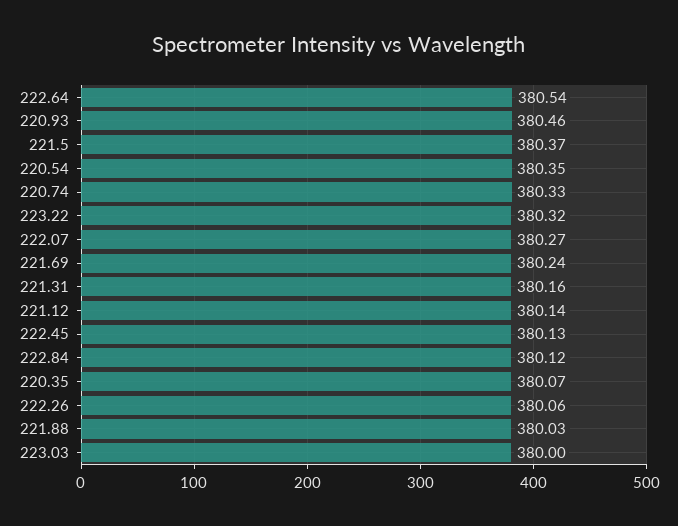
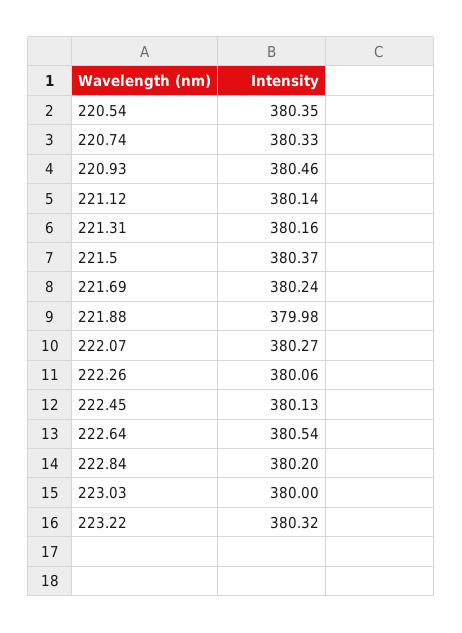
222.84: 380.12 -> 380.2
220.35: 380.07 -> none
221.88: 380.03 -> 379.98

